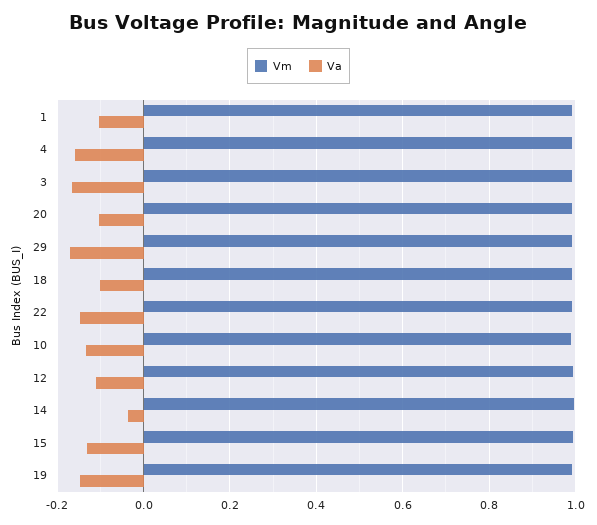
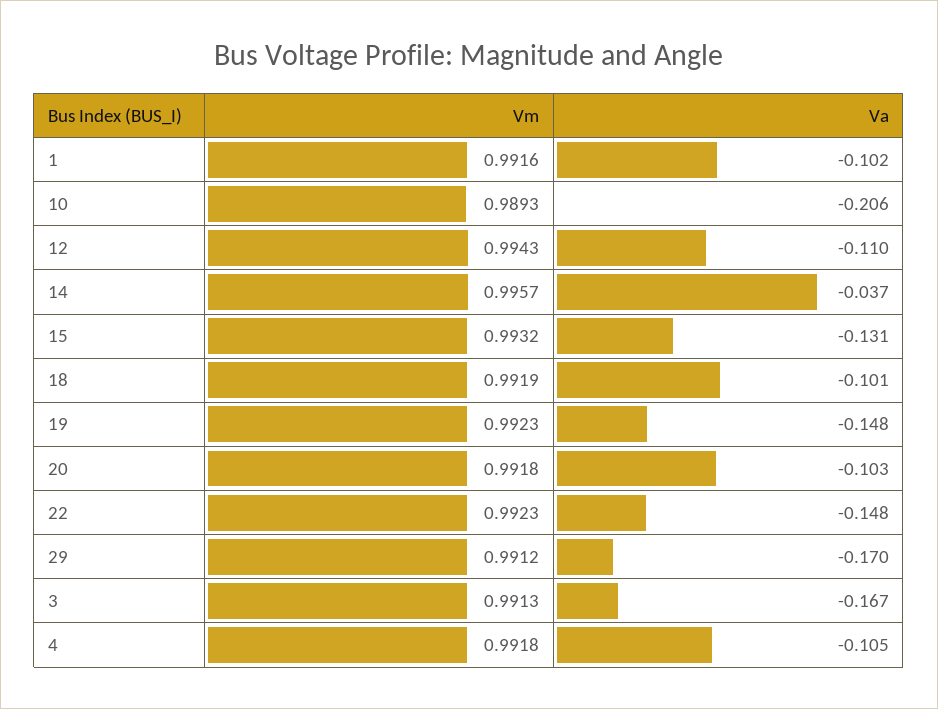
Va, 4: -0.16 -> -0.105
Va, 10: -0.14 -> -0.206

